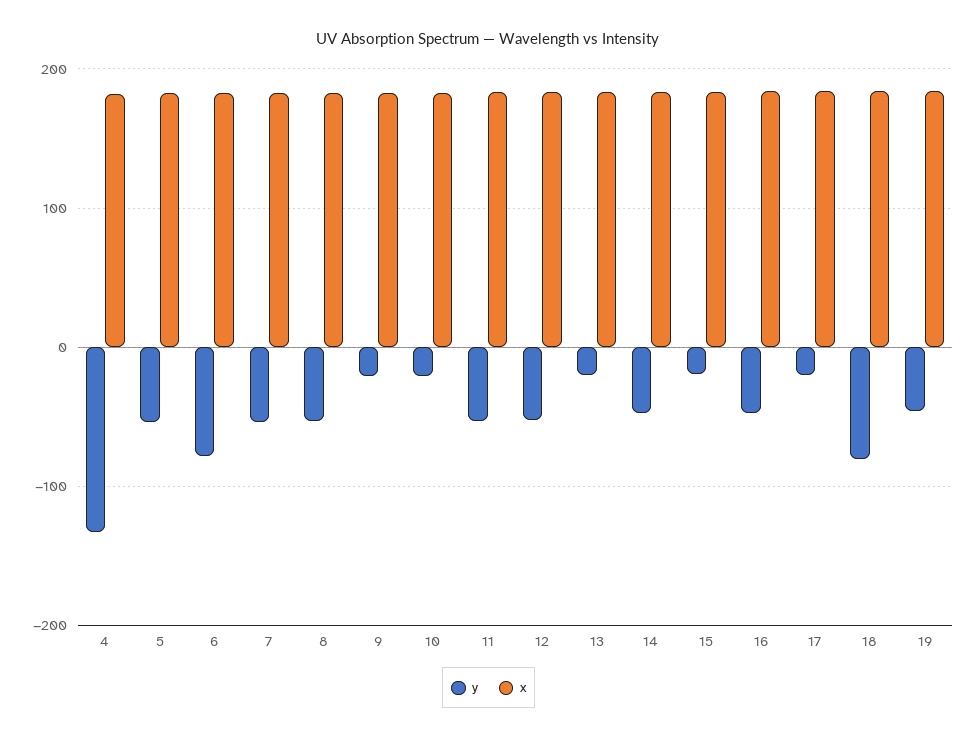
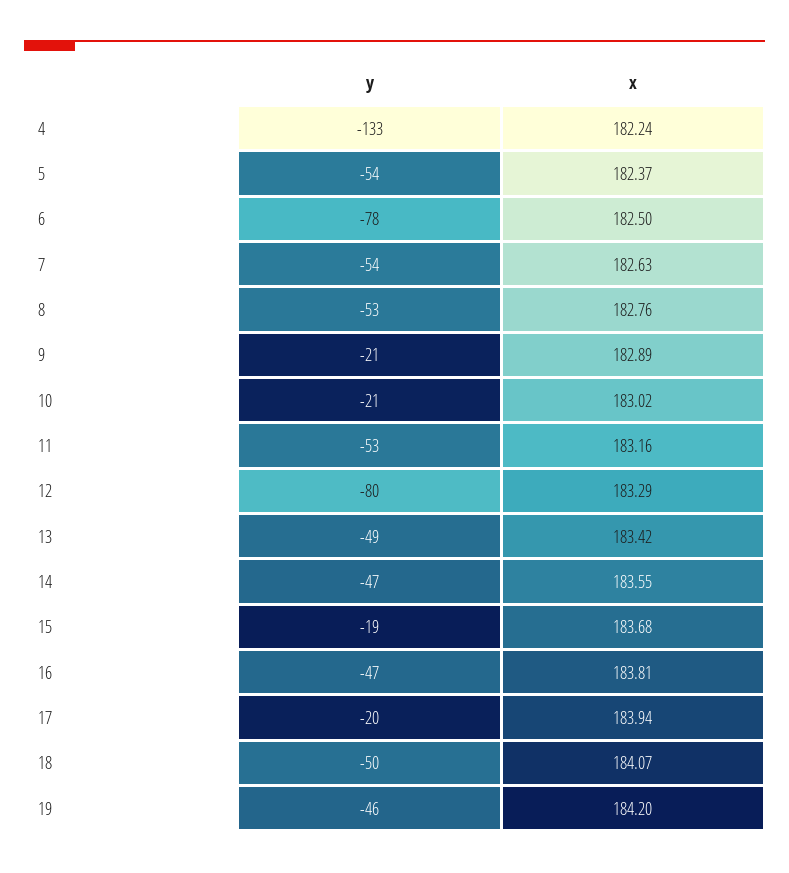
y, 12: -50 -> -80
y, 13: -20 -> -49
y, 18: -80 -> -50

